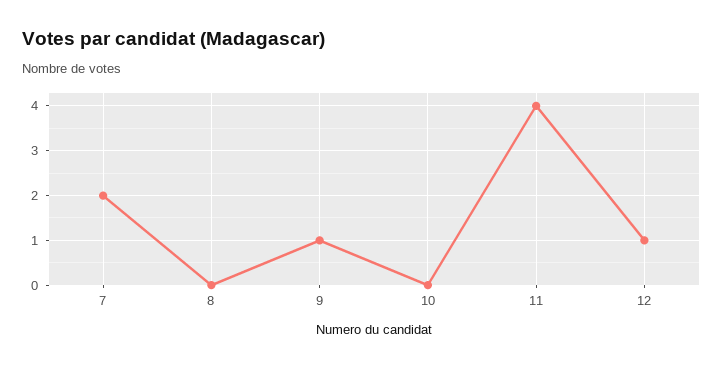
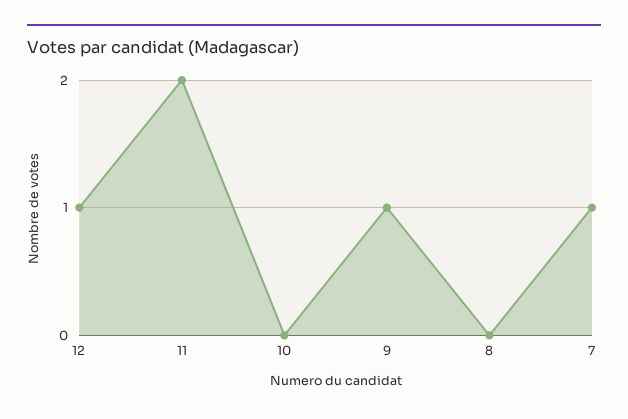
7: 2 -> 1
11: 4 -> 2

